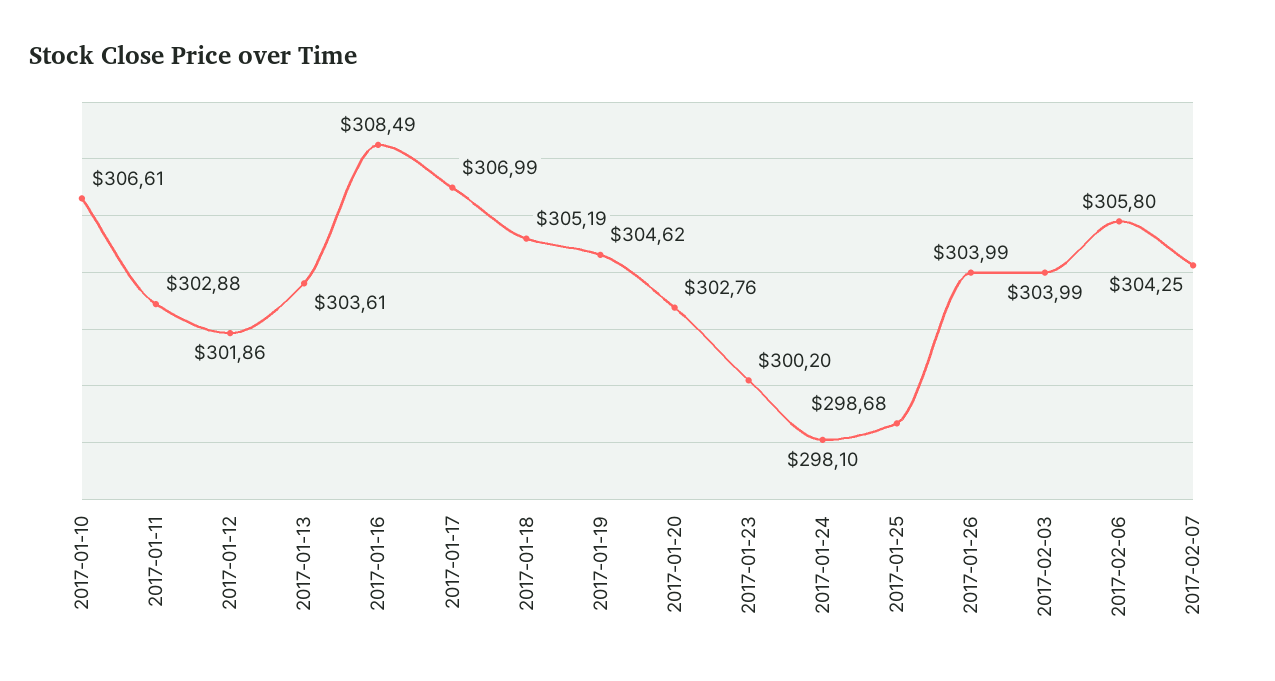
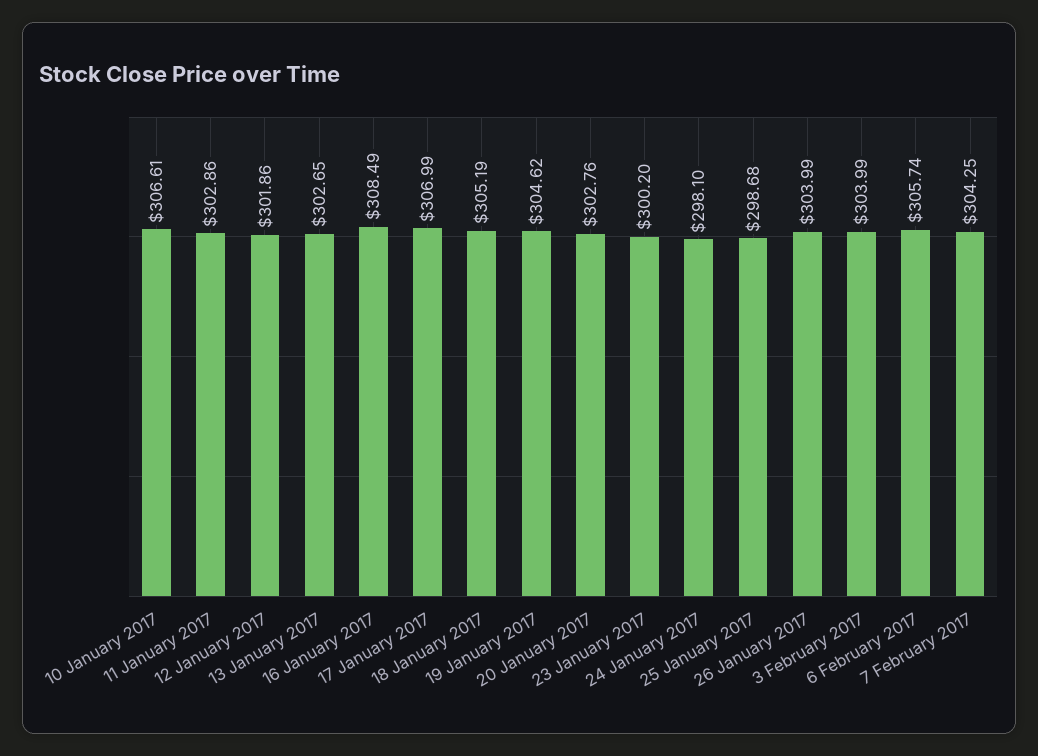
2017-01-11: 302.88 -> 302.86
2017-01-13: 303.61 -> 302.65
2017-02-06: 305.8 -> 305.74

